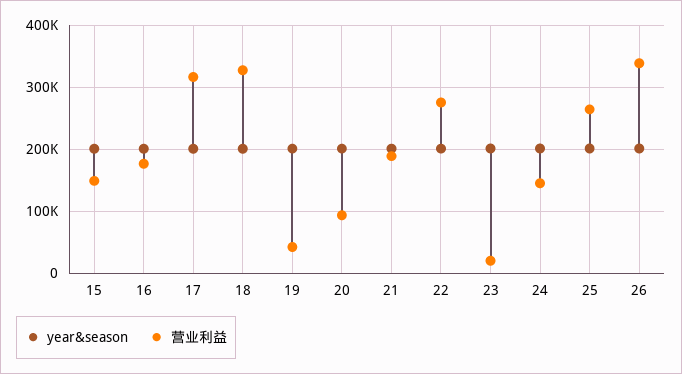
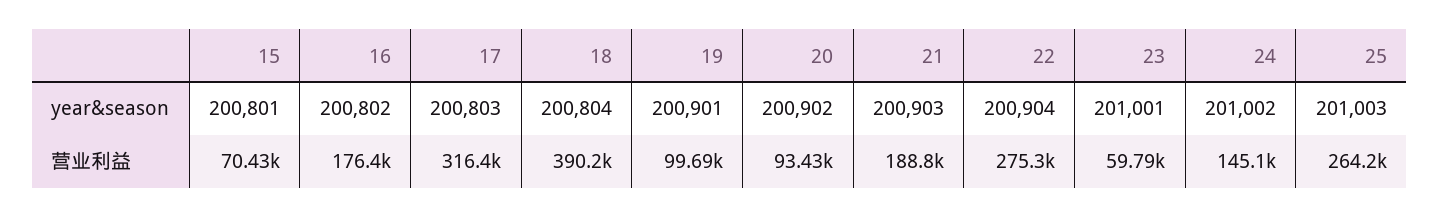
营业利益, 15: 150000 -> 70430
营业利益, 18: 330000 -> 390200
营业利益, 19: 40000 -> 99690
营业利益, 23: 20000 -> 59790
year&season, 26: 200000 -> none
营业利益, 26: 340000 -> none

